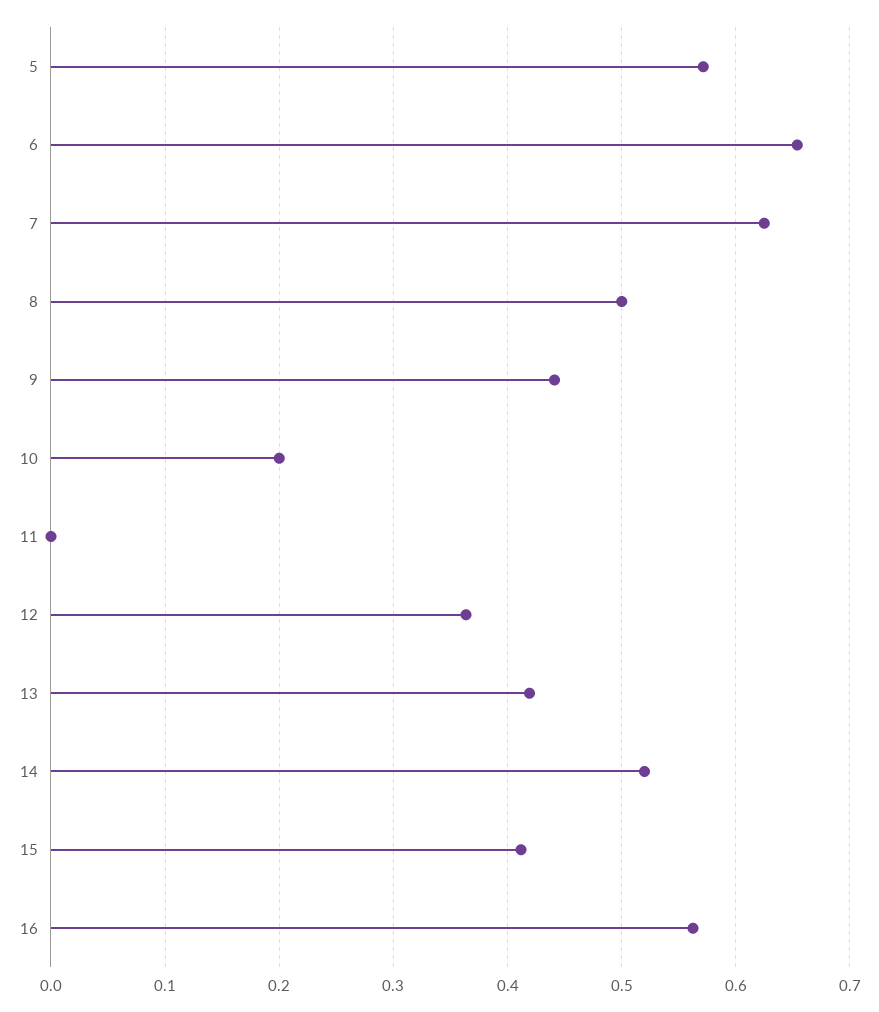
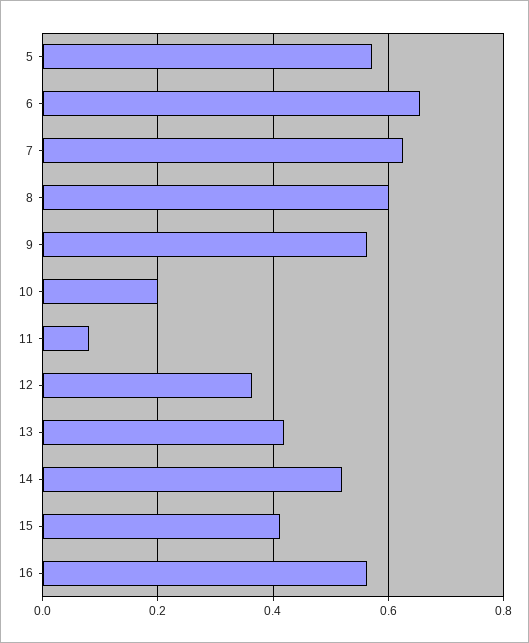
8: 0.5 -> 0.6
9: 0.44 -> 0.56
11: 0 -> 0.08

